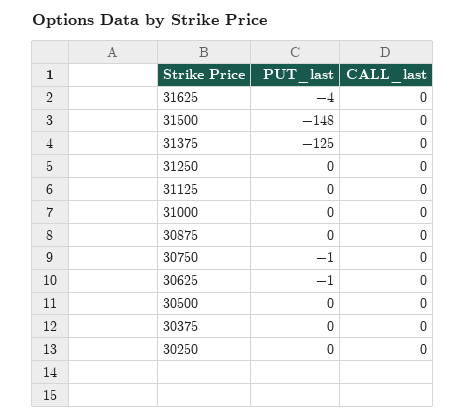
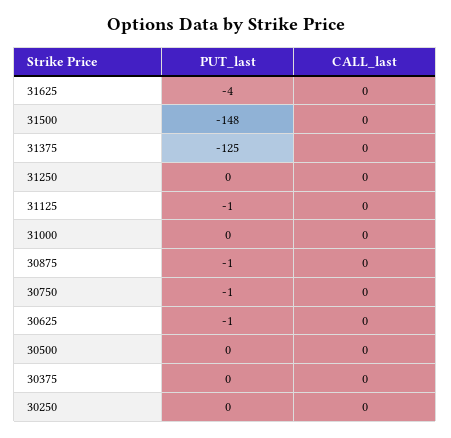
PUT_last, 31125: 0 -> -1
PUT_last, 30875: 0 -> -1

